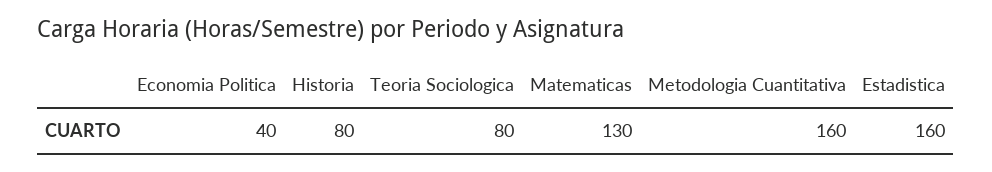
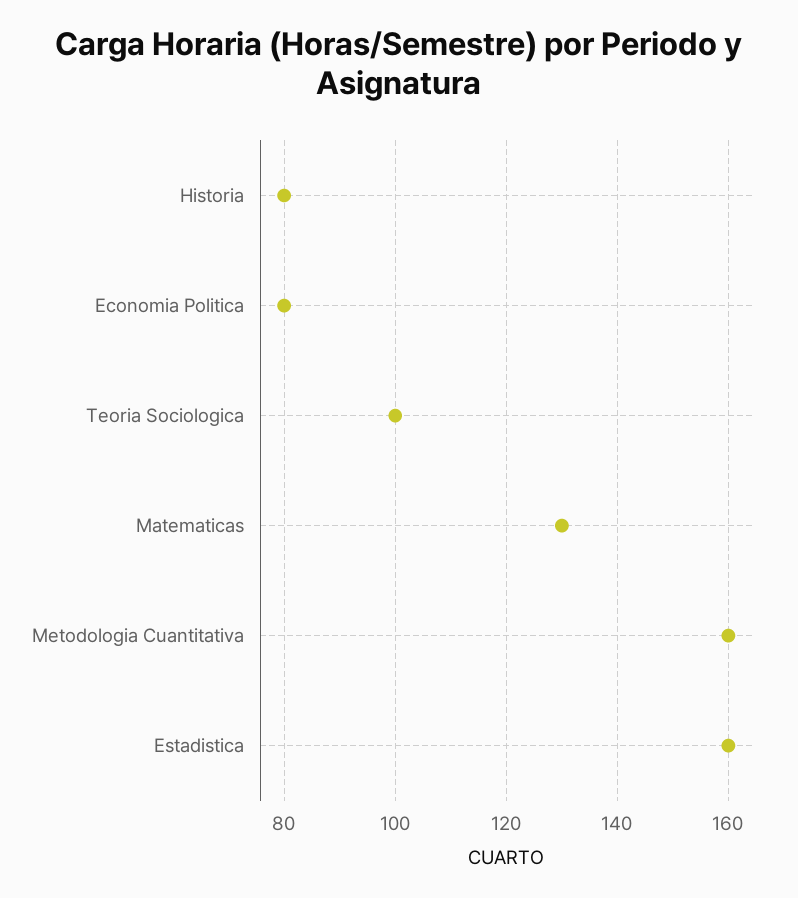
Economia Politica: 40 -> 80
Teoria Sociologica: 80 -> 100

